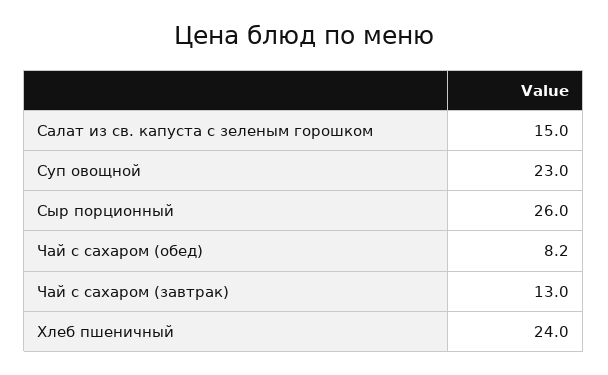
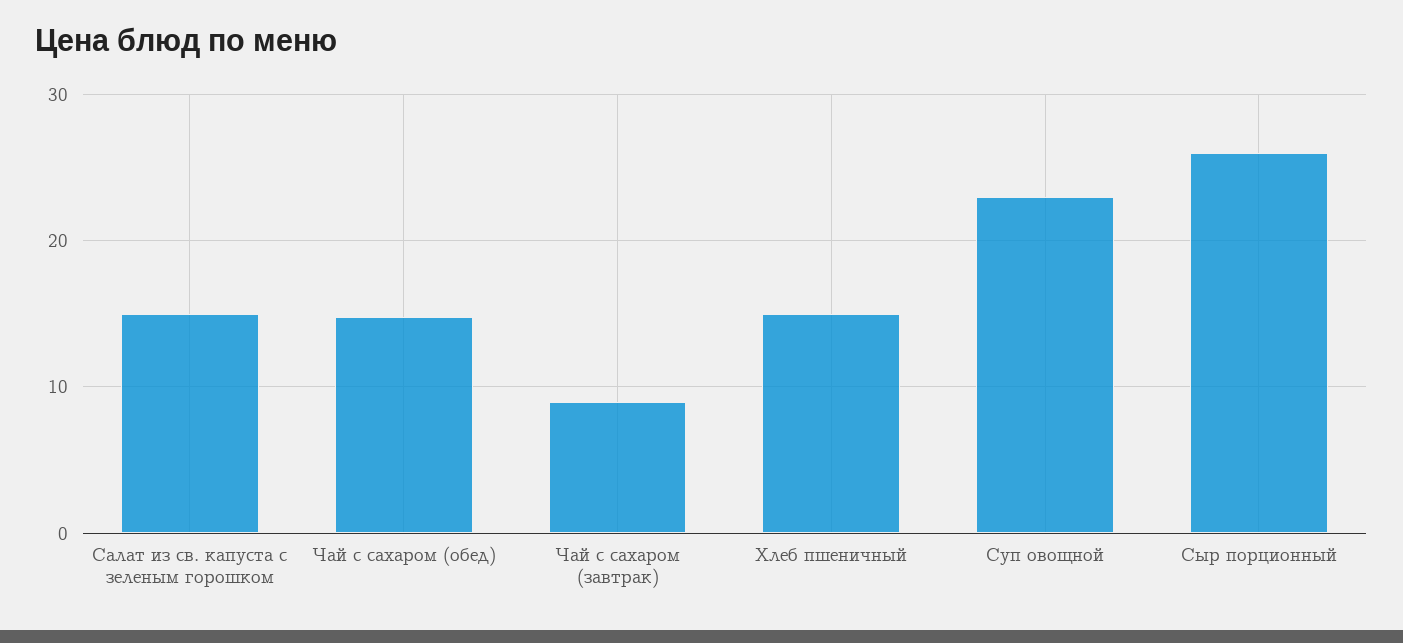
Чай с сахаром (обед): 8.2 -> 15
Чай с сахаром (завтрак): 13 -> 9
Хлеб пшеничный: 24 -> 15

